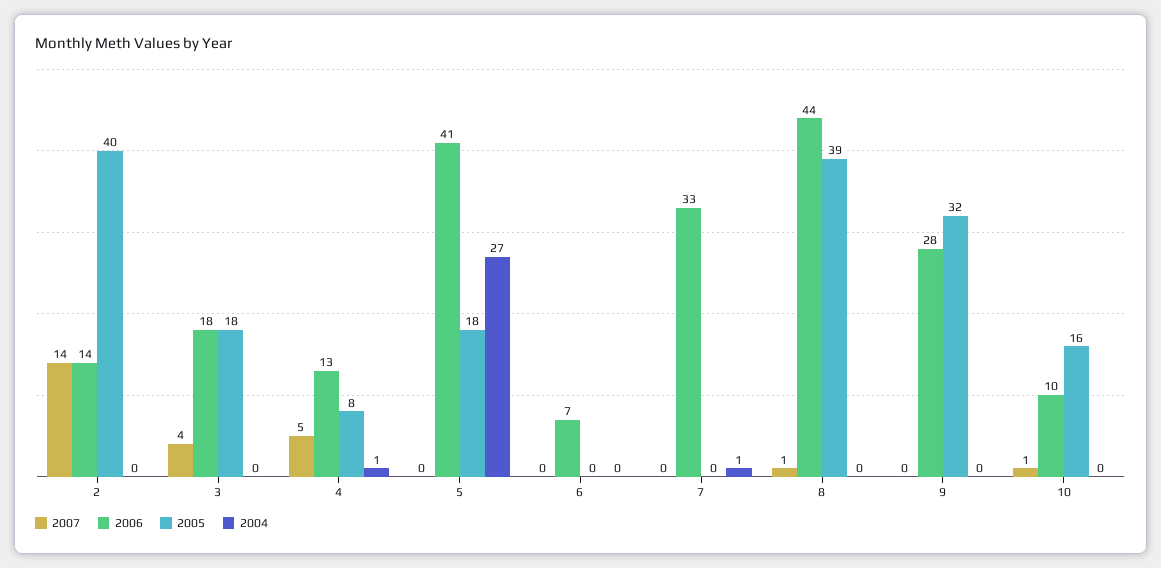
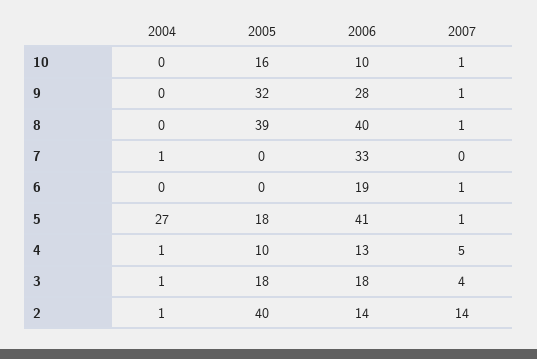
2004, 2: 0 -> 1
2004, 3: 0 -> 1
2005, 4: 8 -> 10
2007, 5: 0 -> 1
2007, 6: 0 -> 1
2006, 6: 7 -> 19
2006, 8: 44 -> 40
2007, 9: 0 -> 1

